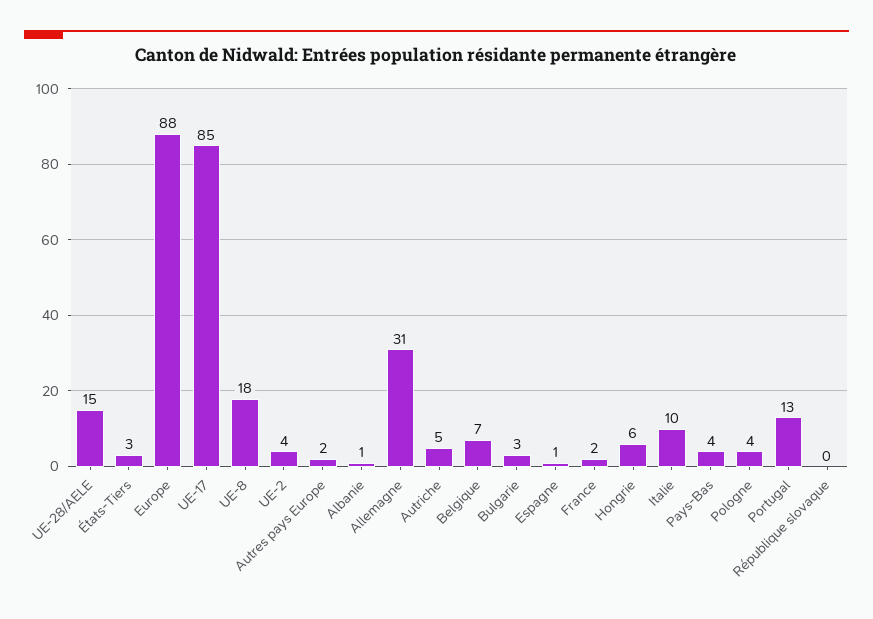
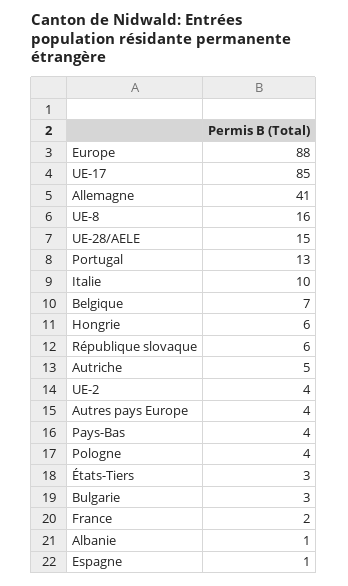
UE-8: 18 -> 16
Autres pays Europe: 2 -> 4
Allemagne: 31 -> 41
République slovaque: 0 -> 6

